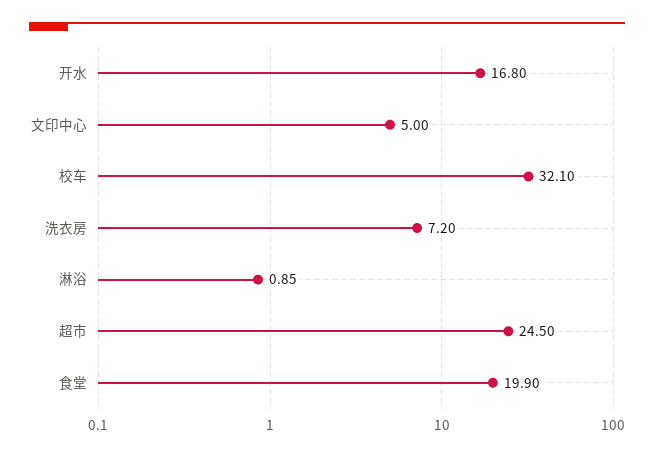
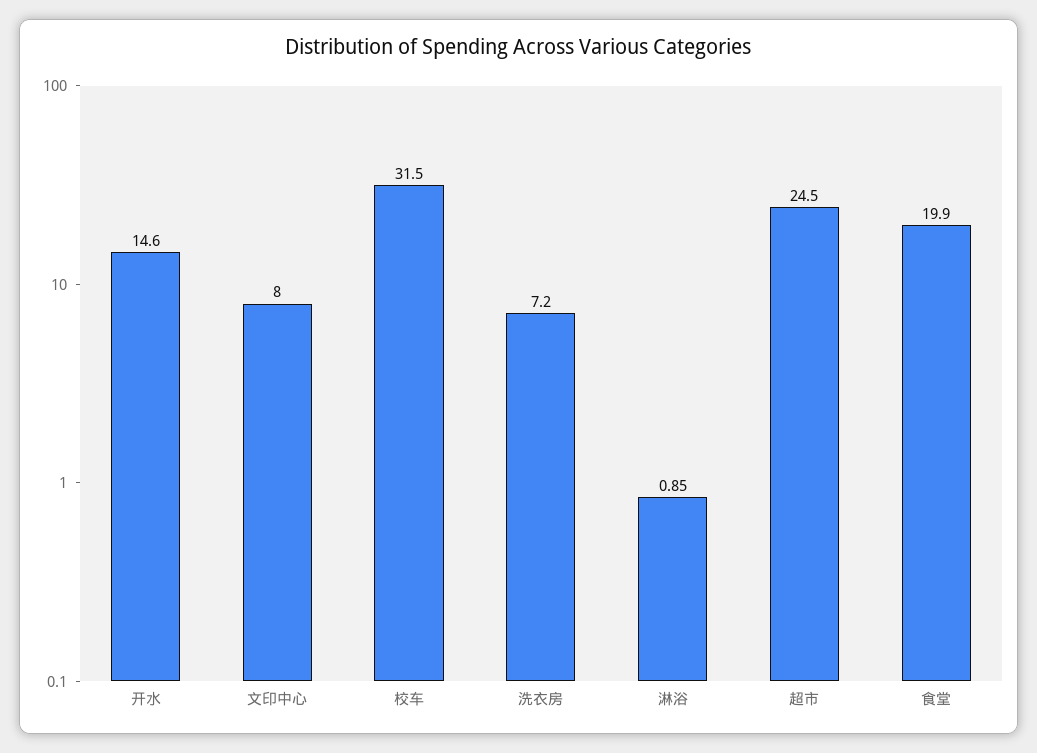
开水: 16.8 -> 14.6
文印中心: 5 -> 8
校车: 32.1 -> 31.5

